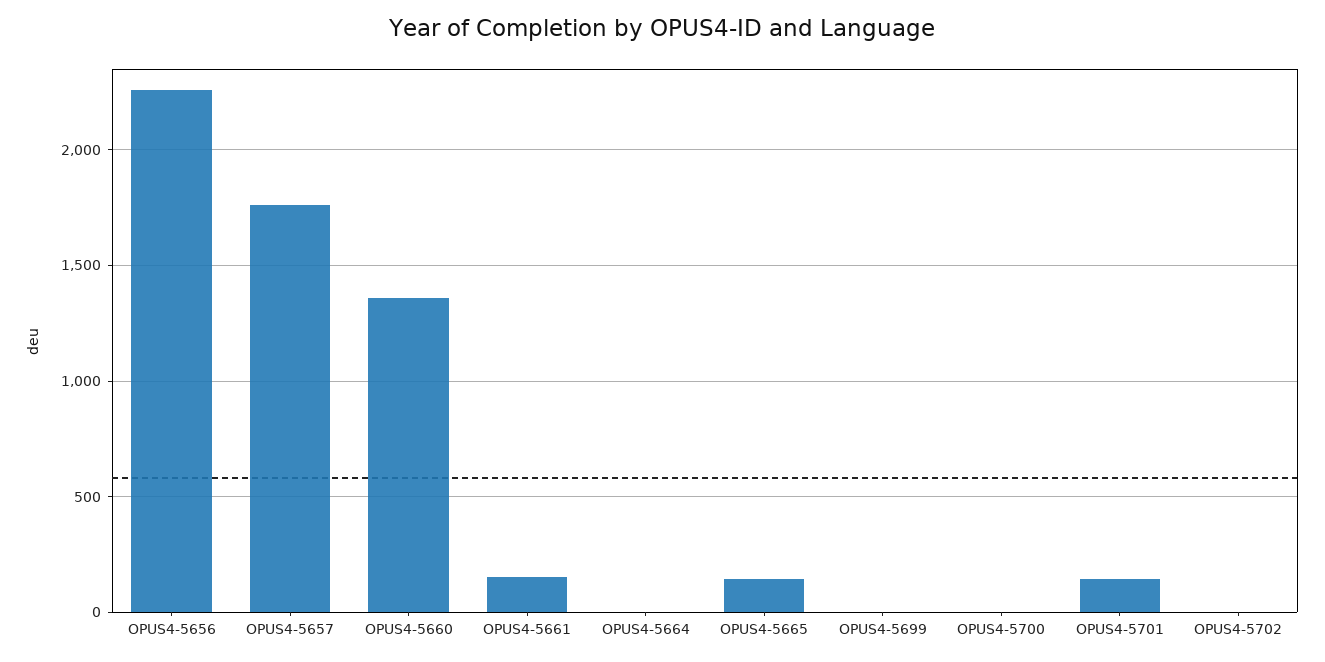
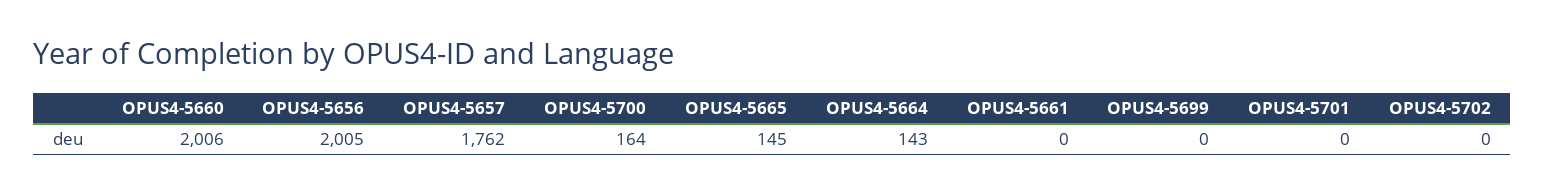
OPUS4-5656: 2250 -> 2005
OPUS4-5660: 1350 -> 2006
OPUS4-5661: 150 -> 0
OPUS4-5664: 0 -> 143
OPUS4-5700: 0 -> 164
OPUS4-5701: 150 -> 0

